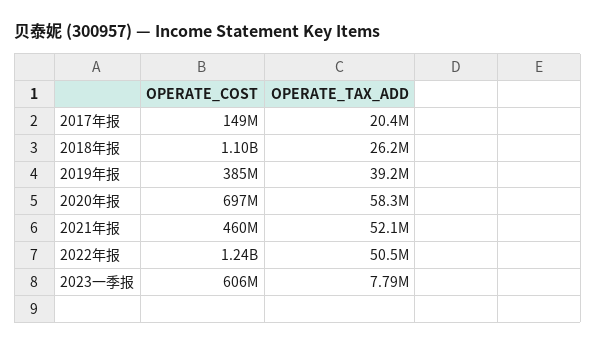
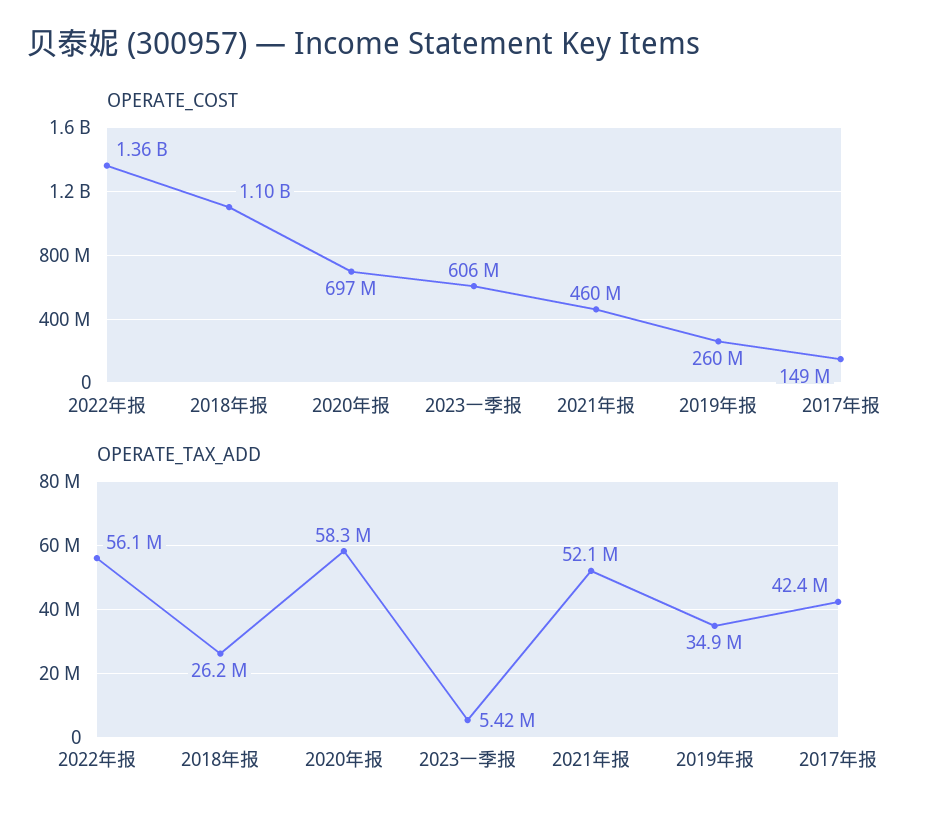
OPERATE_TAX_ADD, 2017年报: 20400000 -> 42400000
OPERATE_COST, 2019年报: 385000000 -> 260000000
OPERATE_TAX_ADD, 2019年报: 39200000 -> 34900000
OPERATE_COST, 2022年报: 1240000000 -> 1360000000
OPERATE_TAX_ADD, 2022年报: 50500000 -> 56100000
OPERATE_TAX_ADD, 2023一季报: 7790000 -> 5420000

